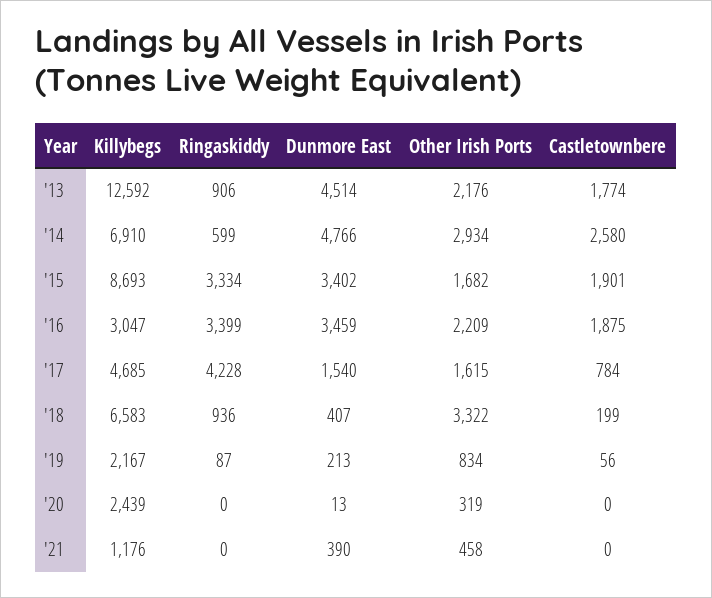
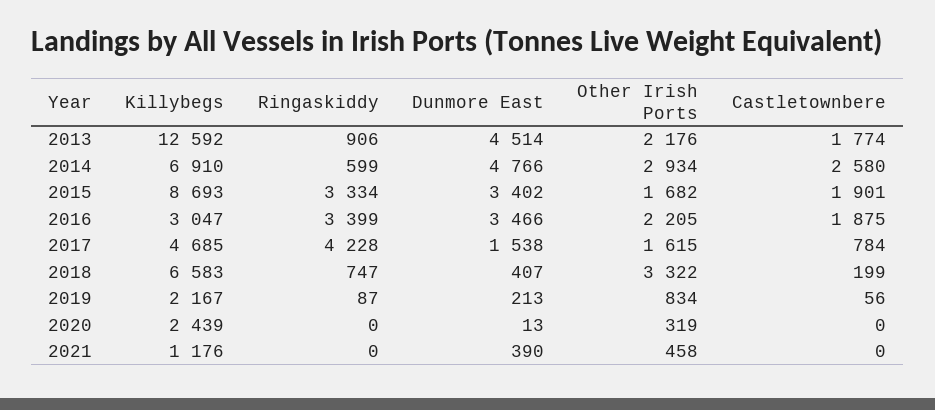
Dunmore East, '16: 3459 -> 3466
Other Irish Ports, '16: 2209 -> 2205
Dunmore East, '17: 1540 -> 1538
Ringaskiddy, '18: 936 -> 747

